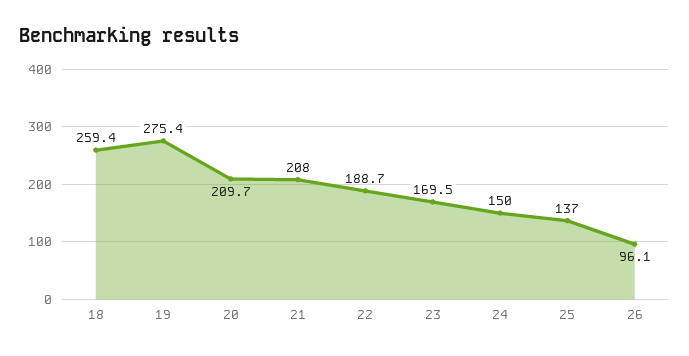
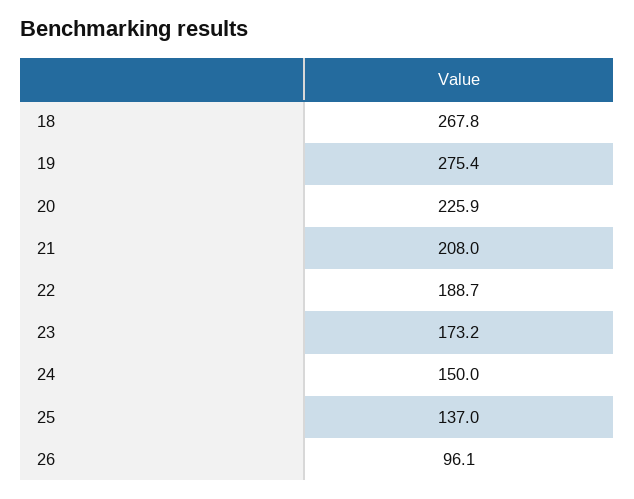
18: 259.4 -> 267.8
20: 209.7 -> 225.9
23: 169.5 -> 173.2

